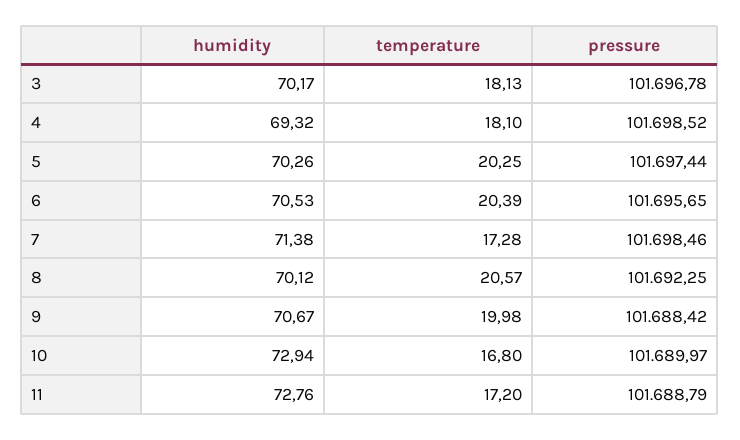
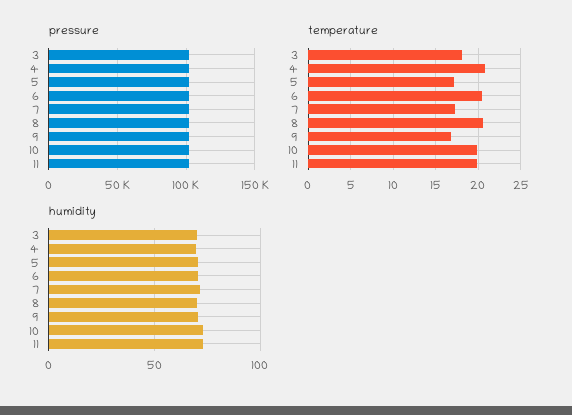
temperature, 4: 18.1 -> 21
temperature, 5: 20.25 -> 17
temperature, 9: 19.98 -> 17
temperature, 10: 16.8 -> 20
temperature, 11: 17.2 -> 20

